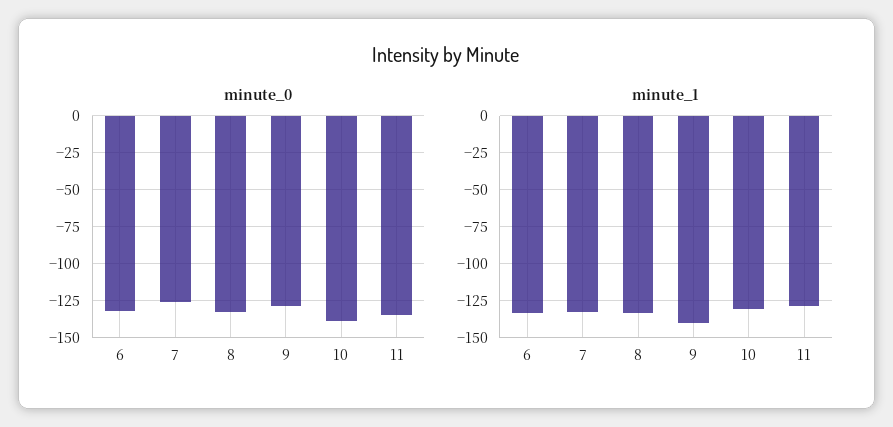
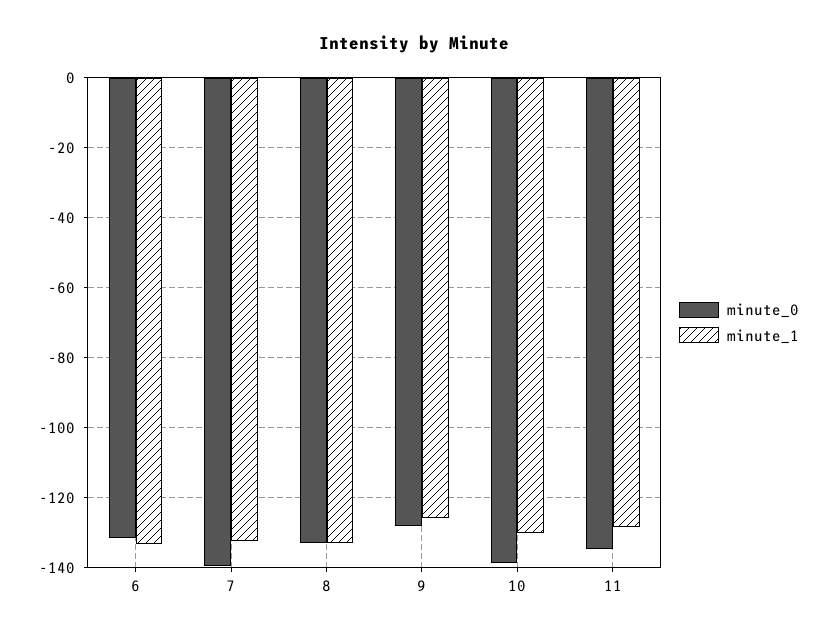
minute_0, 7: -125 -> -140
minute_1, 9: -140 -> -126

